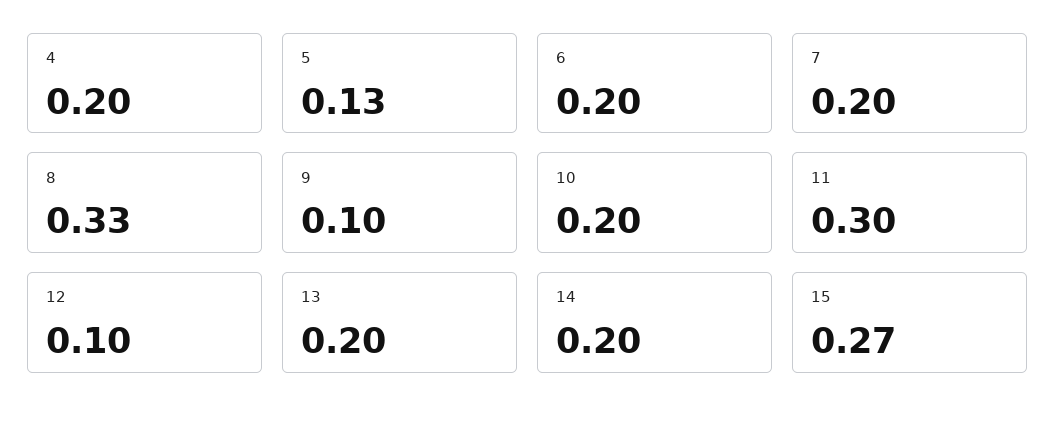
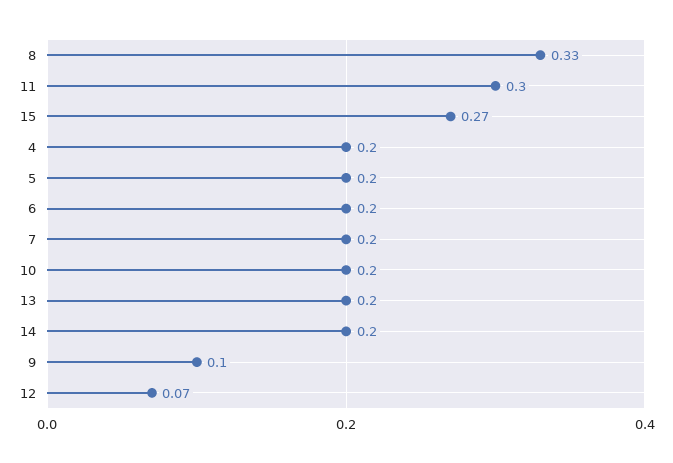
5: 0.13 -> 0.2
12: 0.1 -> 0.07

